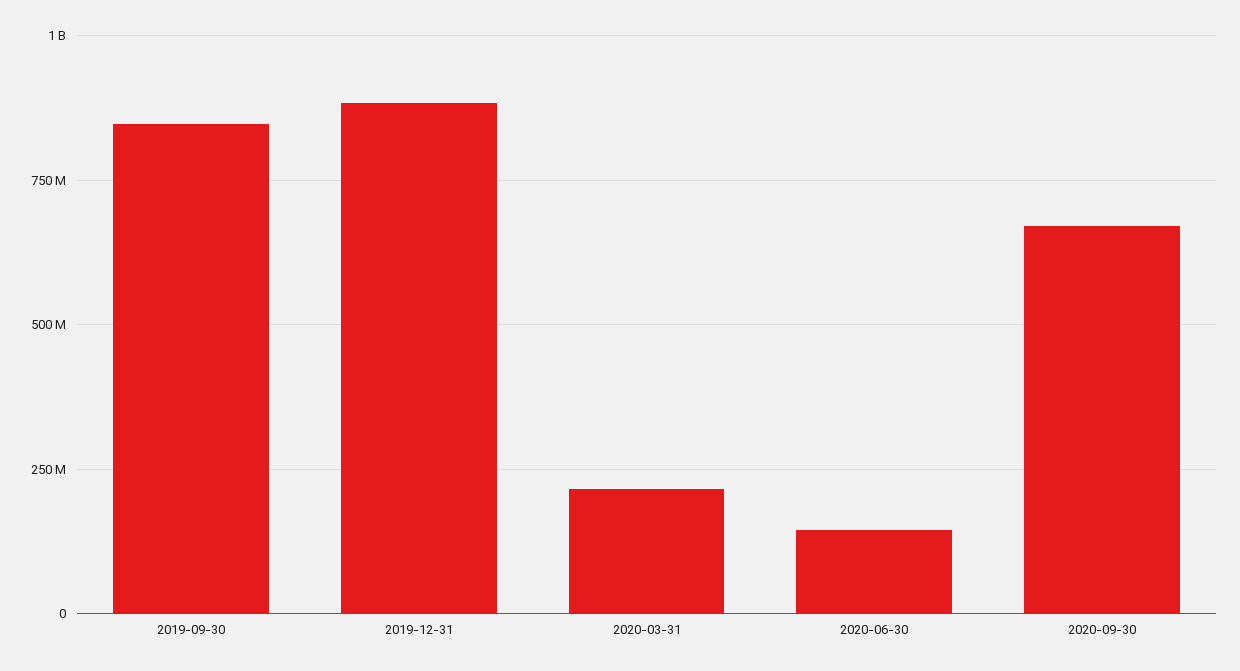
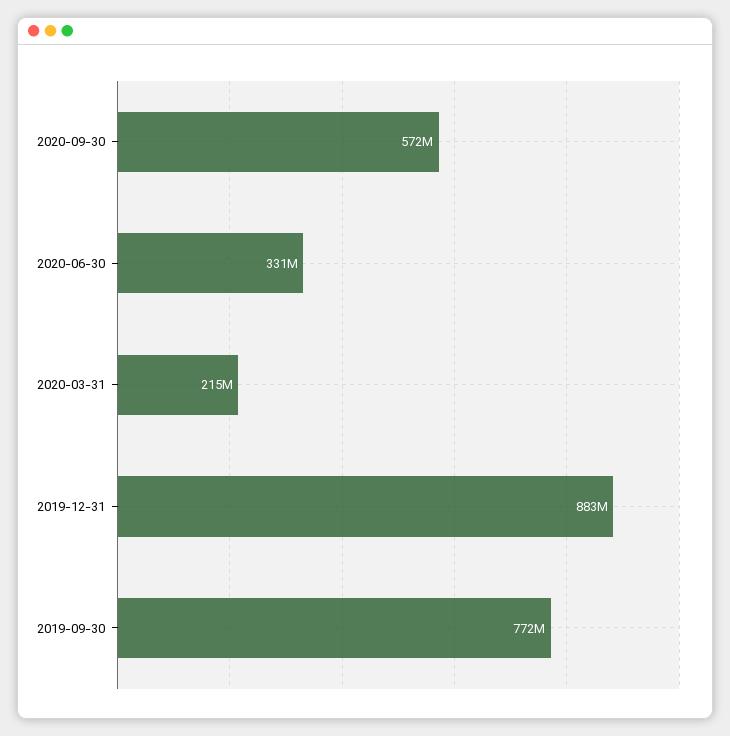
2019-09-30: 850000000 -> 772000000
2020-06-30: 150000000 -> 331000000
2020-09-30: 675000000 -> 572000000

